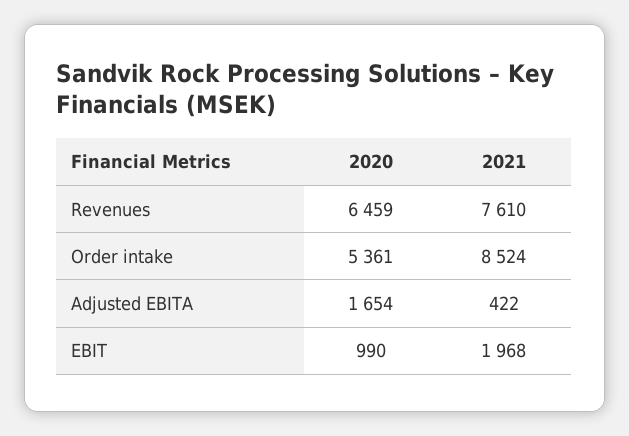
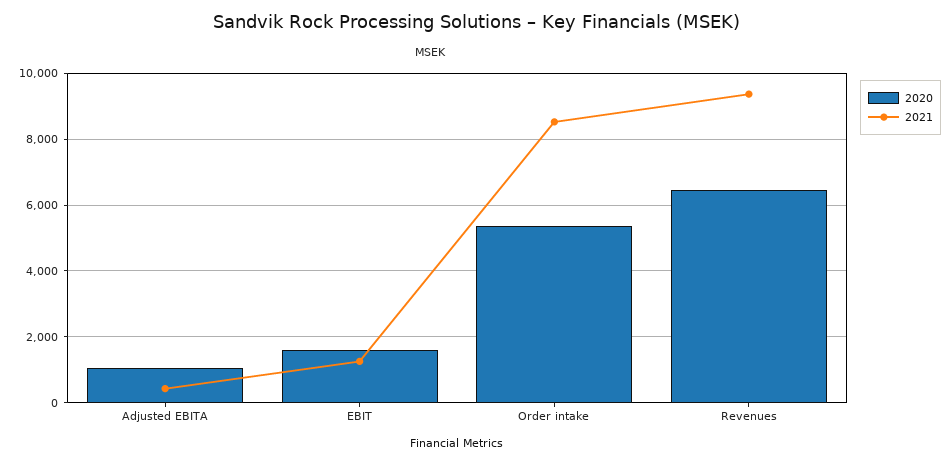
2021, Revenues: 7610 -> 9400
2020, Adjusted EBITA: 1654 -> 1000
2020, EBIT: 990 -> 1600
2021, EBIT: 1968 -> 1200

